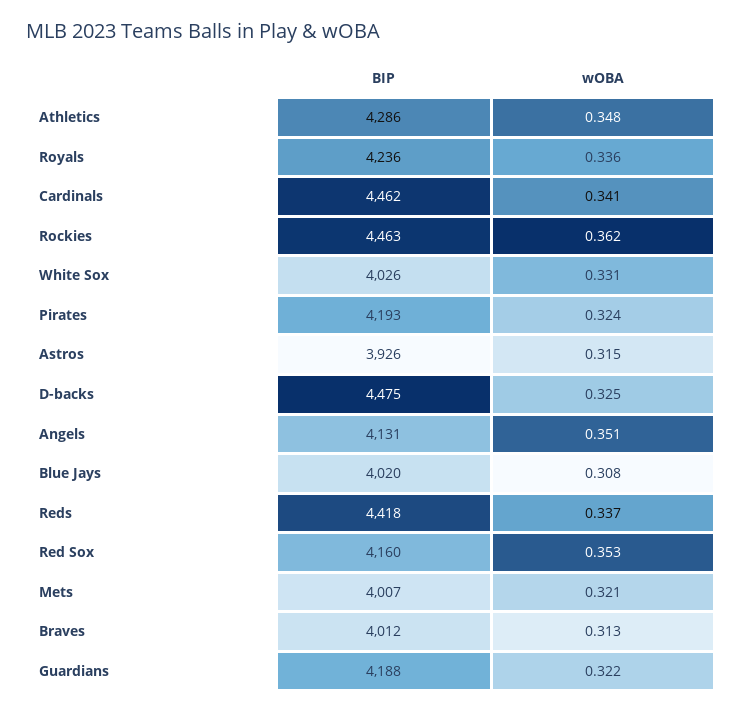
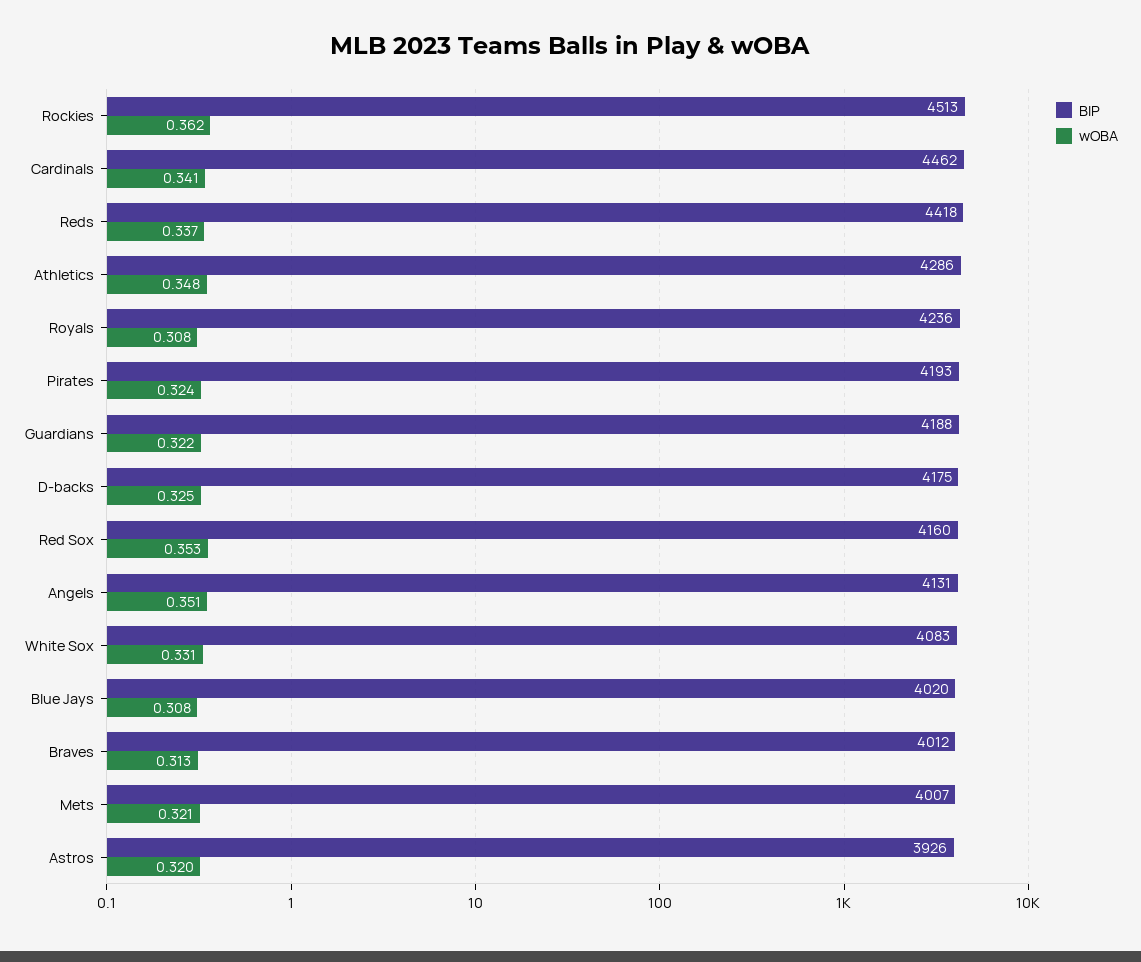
wOBA, Royals: 0.336 -> 0.308
BIP, Rockies: 4463 -> 4513
BIP, White Sox: 4026 -> 4083
wOBA, Astros: 0.315 -> 0.32
BIP, D-backs: 4475 -> 4175

